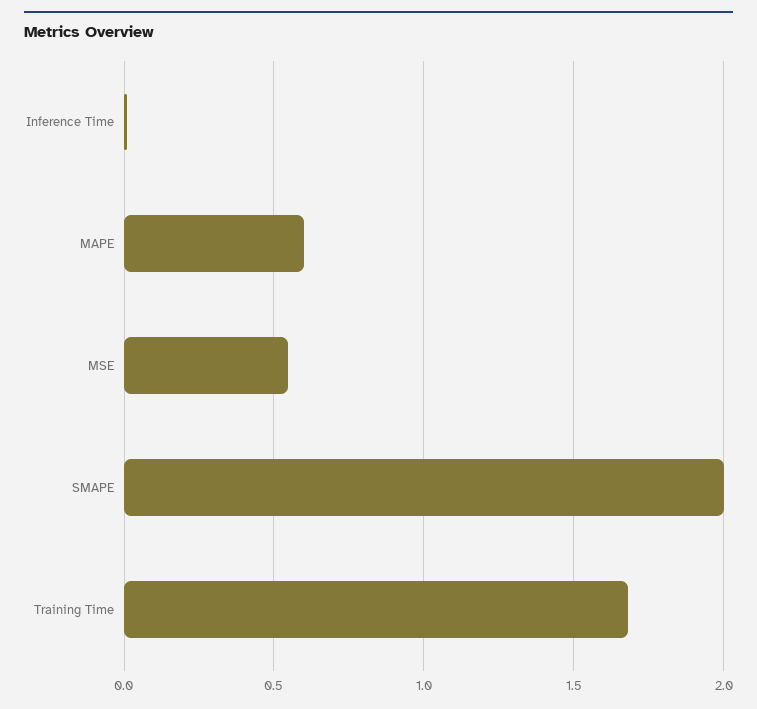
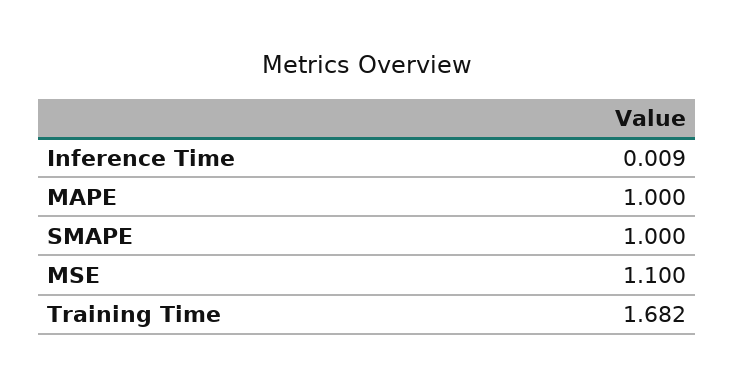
MAPE: 0.6 -> 1
MSE: 0.55 -> 1.1
SMAPE: 2 -> 1

